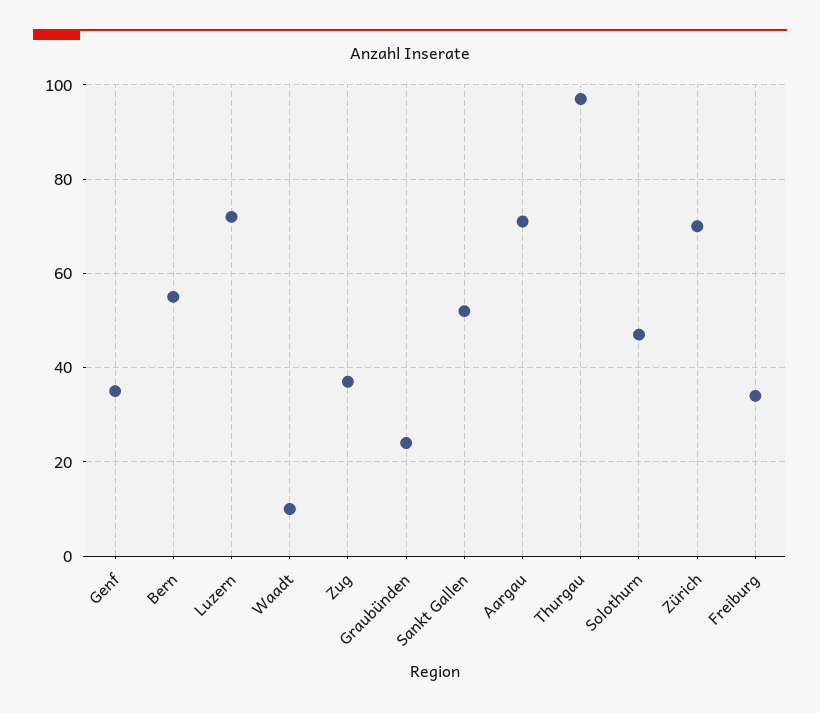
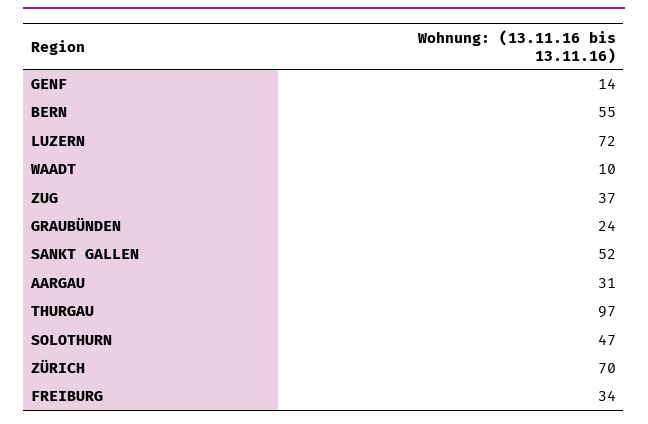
Genf: 35 -> 14
Aargau: 70 -> 31

